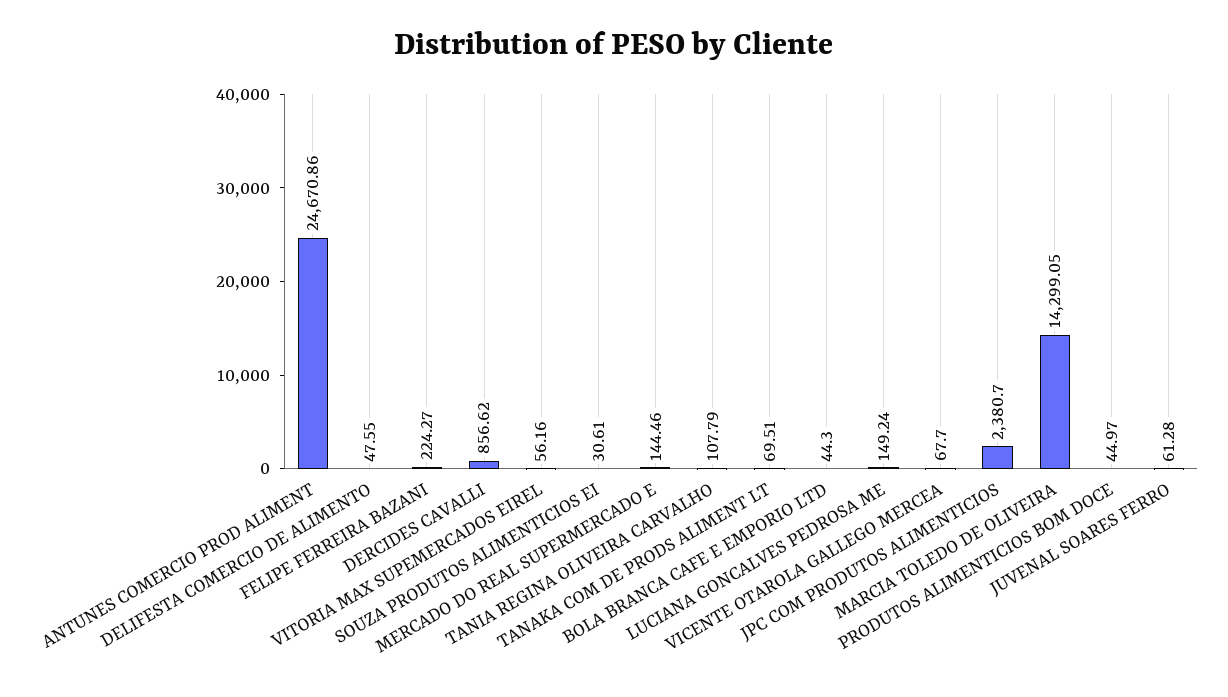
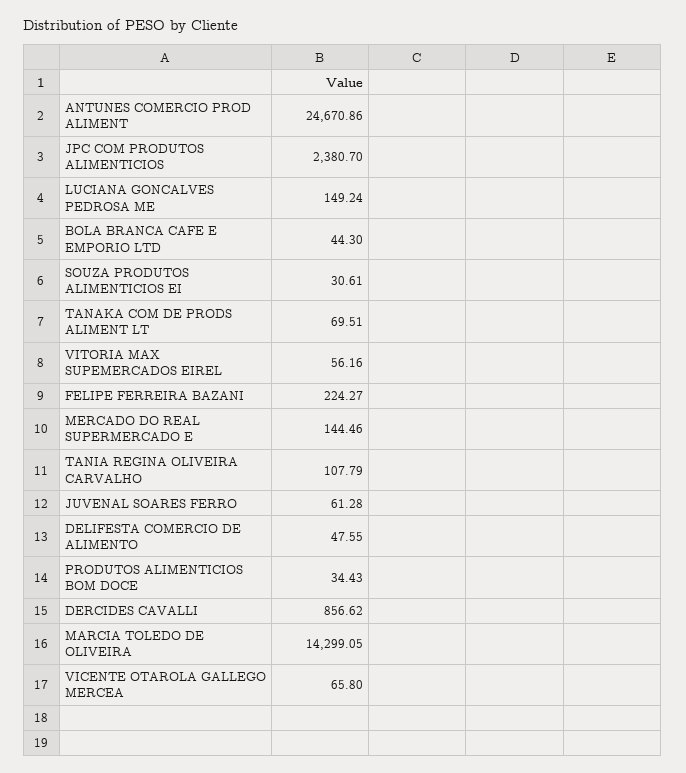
VICENTE OTAROLA GALLEGO MERCEA: 67.7 -> 65.8
PRODUTOS ALIMENTICIOS BOM DOCE: 44.97 -> 34.43

